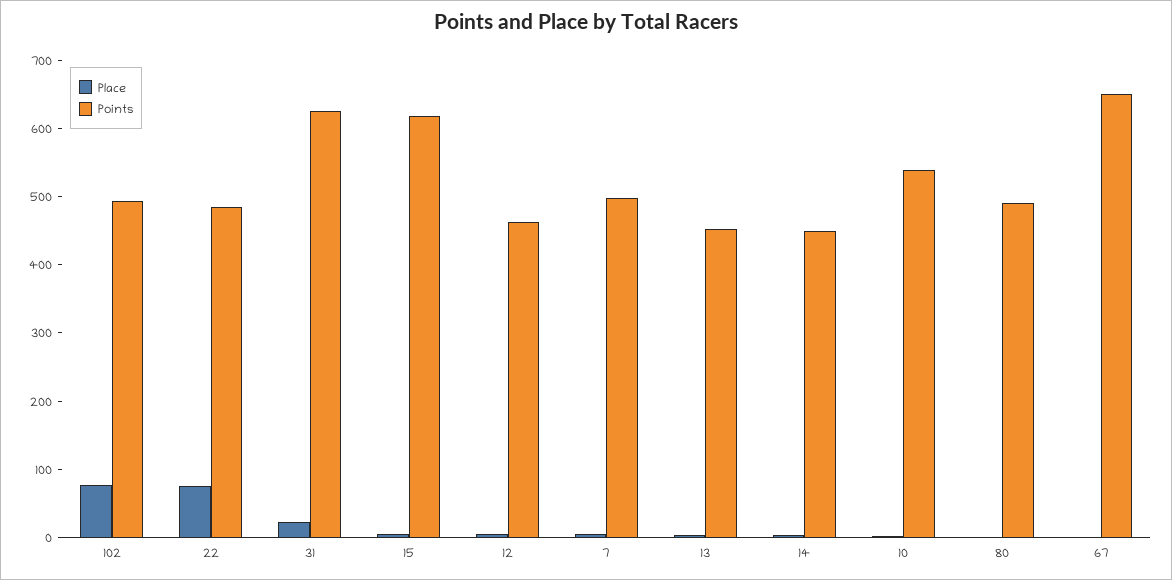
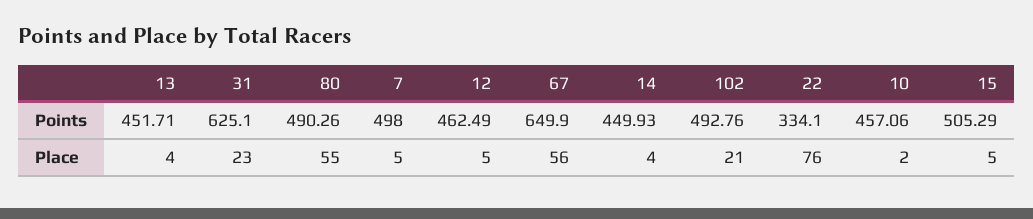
Place, 102: 80 -> 21
Points, 22: 480 -> 334.1
Points, 15: 620 -> 505.29
Points, 10: 540 -> 457.06
Place, 80: 0 -> 55
Place, 67: 0 -> 56

